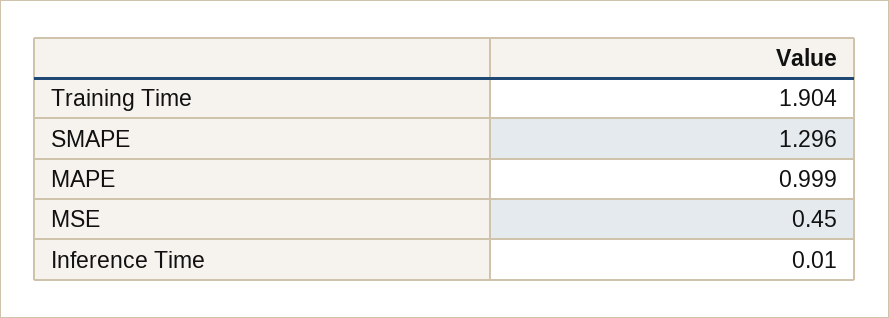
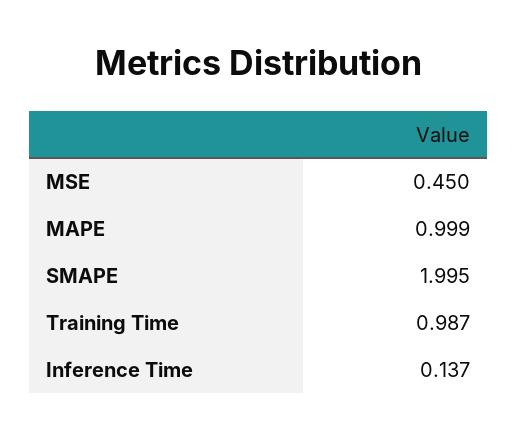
Training Time: 1.904 -> 0.987
SMAPE: 1.296 -> 1.995
Inference Time: 0.01 -> 0.137

